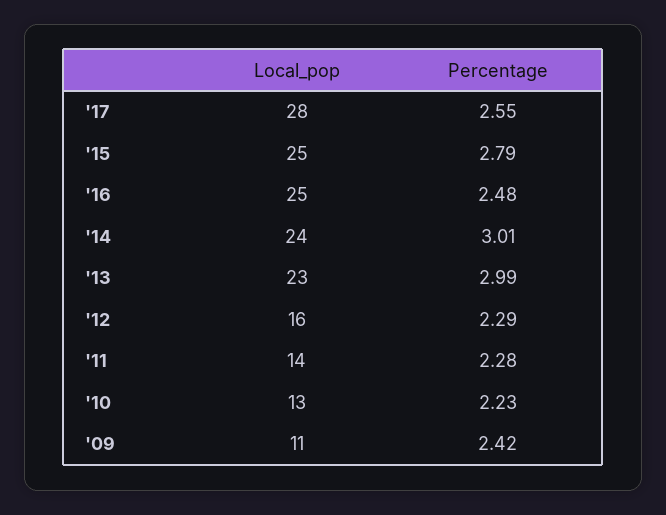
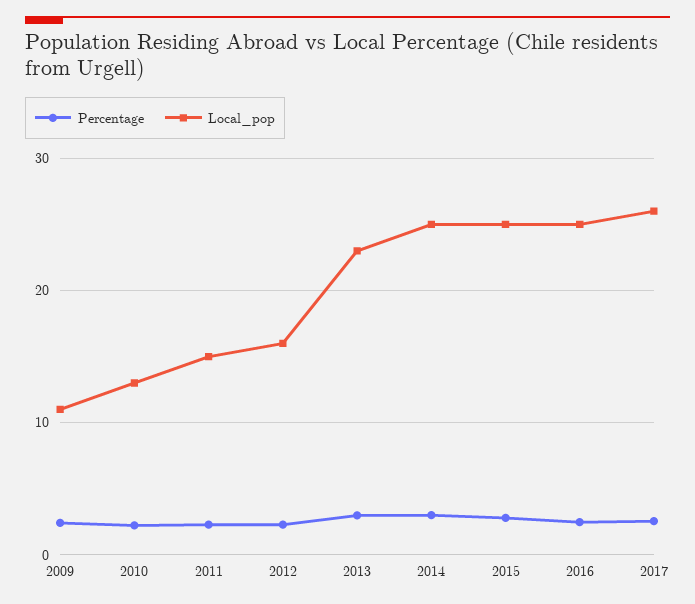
Local_pop, '17: 28 -> 26
Local_pop, '14: 24 -> 25
Local_pop, '11: 14 -> 15

